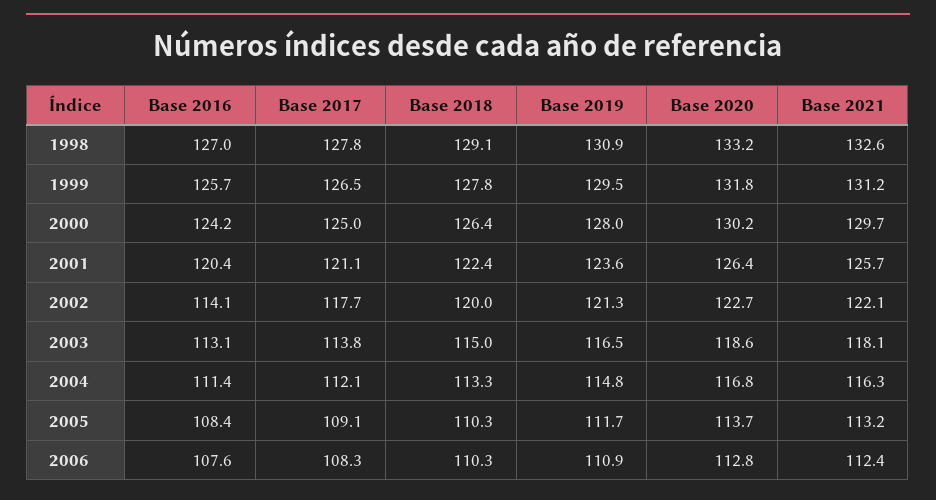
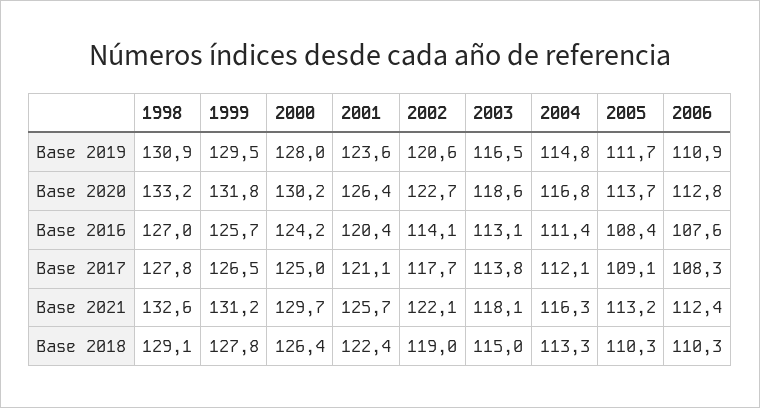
Base 2018, 2002: 120 -> 119
Base 2019, 2002: 121.3 -> 120.6

